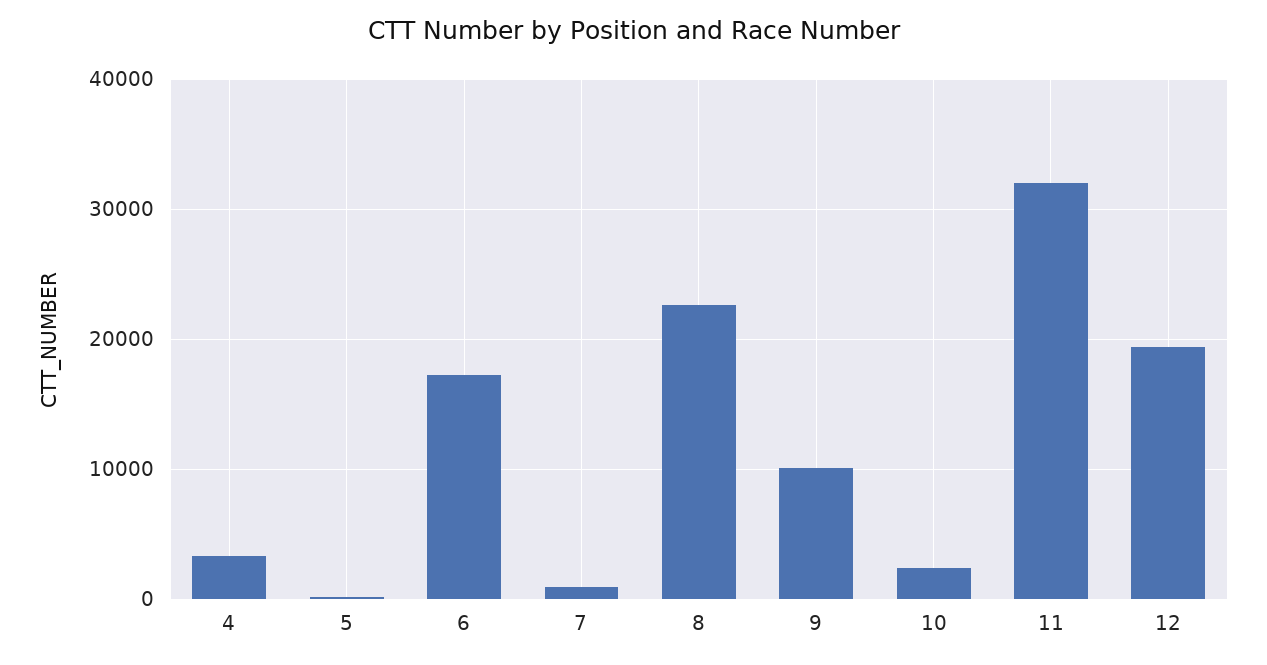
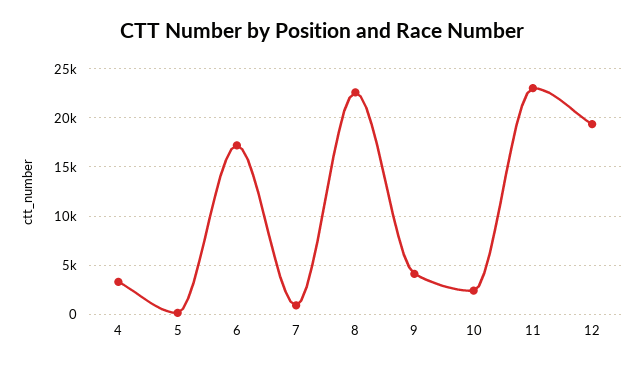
9: 10000 -> 4000
11: 32000 -> 23000

